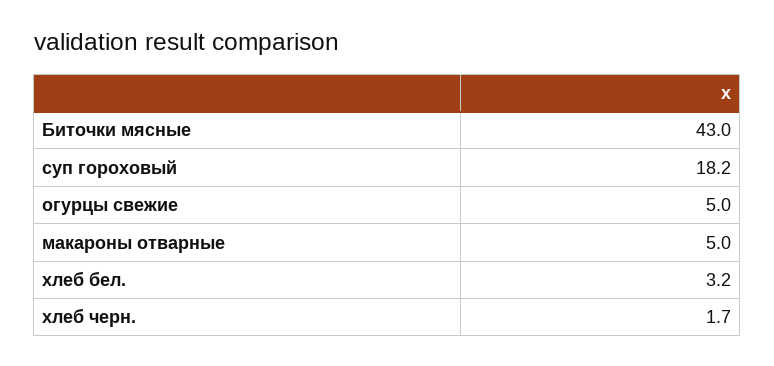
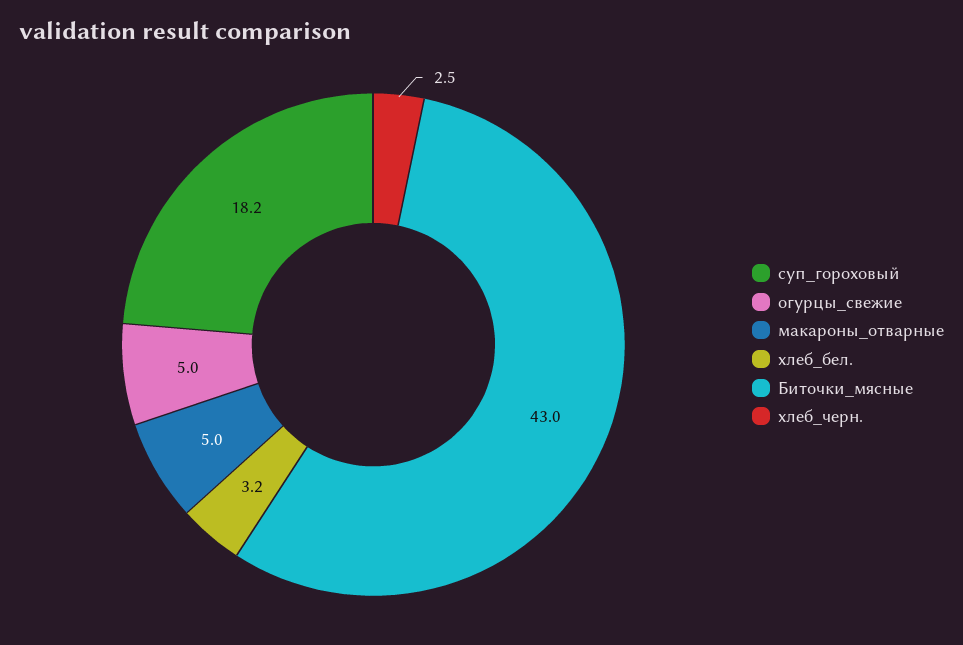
хлеб черн.: 1.7 -> 2.5

